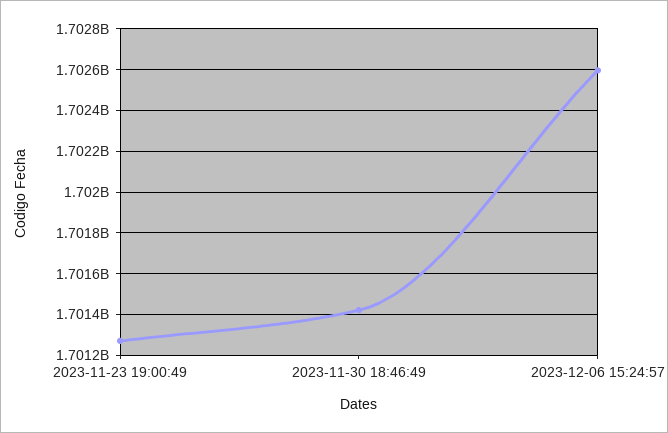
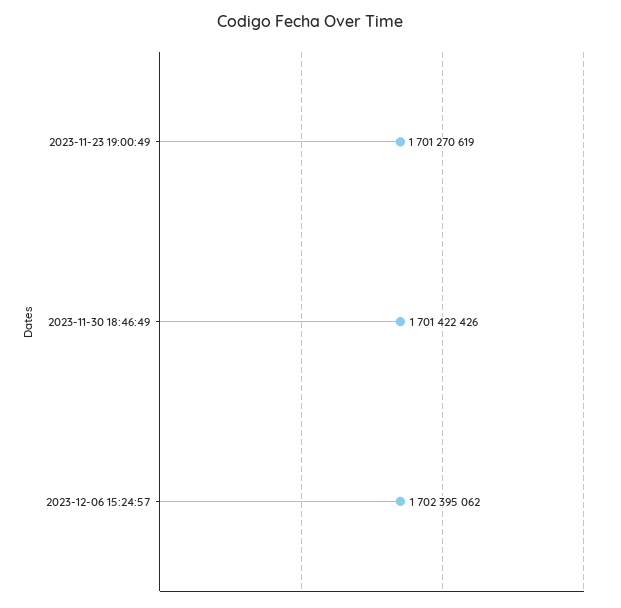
2023-12-06 15:24:57: 1702600000 -> 1702395062

